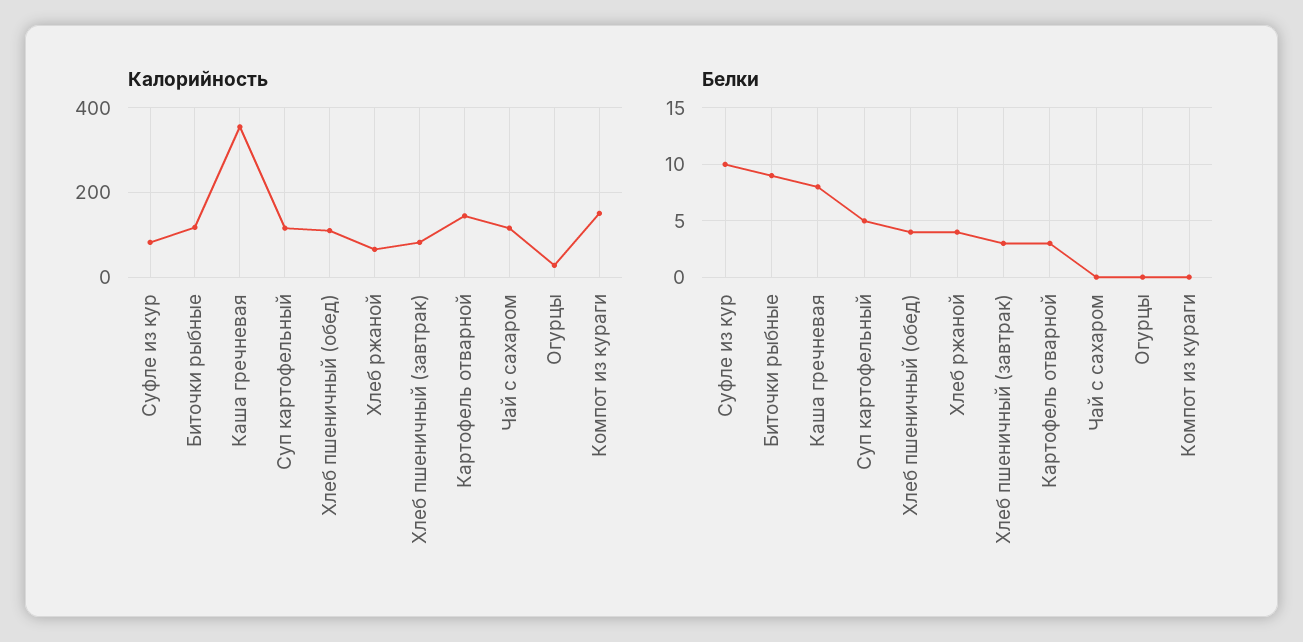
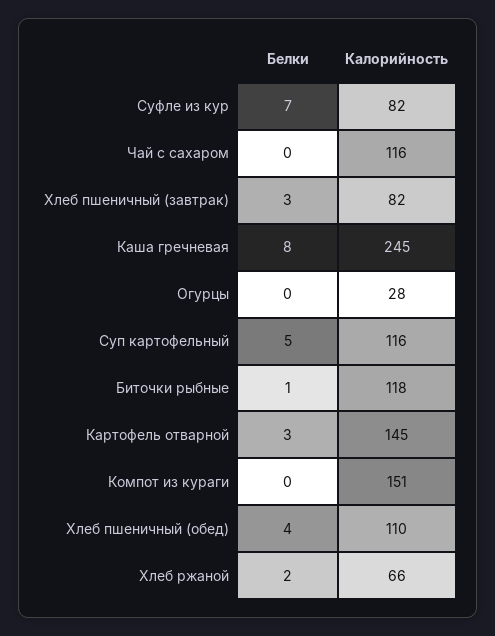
Калорийность, Каша гречневая: 360 -> 245
Белки, Суфле из кур: 10 -> 7
Белки, Биточки рыбные: 9 -> 1
Белки, Хлеб ржаной: 4 -> 2

